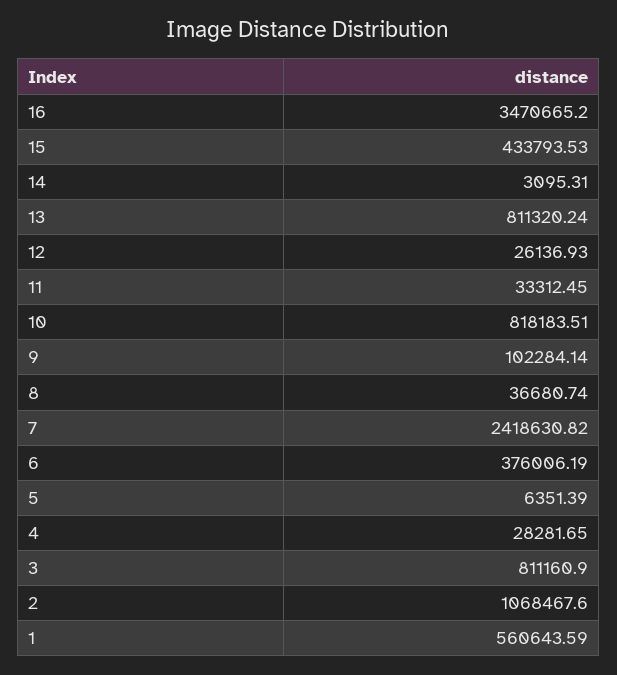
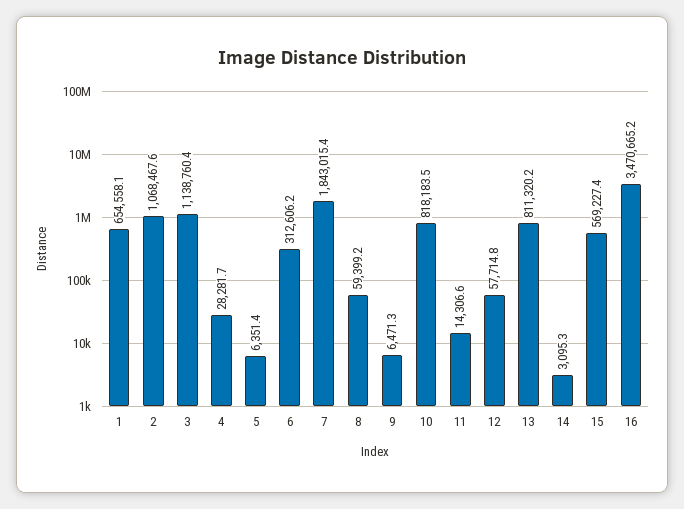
15: 433793.53 -> 569227.4
12: 26136.93 -> 57714.8
11: 33312.45 -> 14306.6
9: 102284.14 -> 6471.3
8: 36680.74 -> 59399.2
7: 2418630.82 -> 1843015.4
6: 376006.19 -> 312606.2
3: 811160.9 -> 1138760.4
1: 560643.59 -> 654558.1

